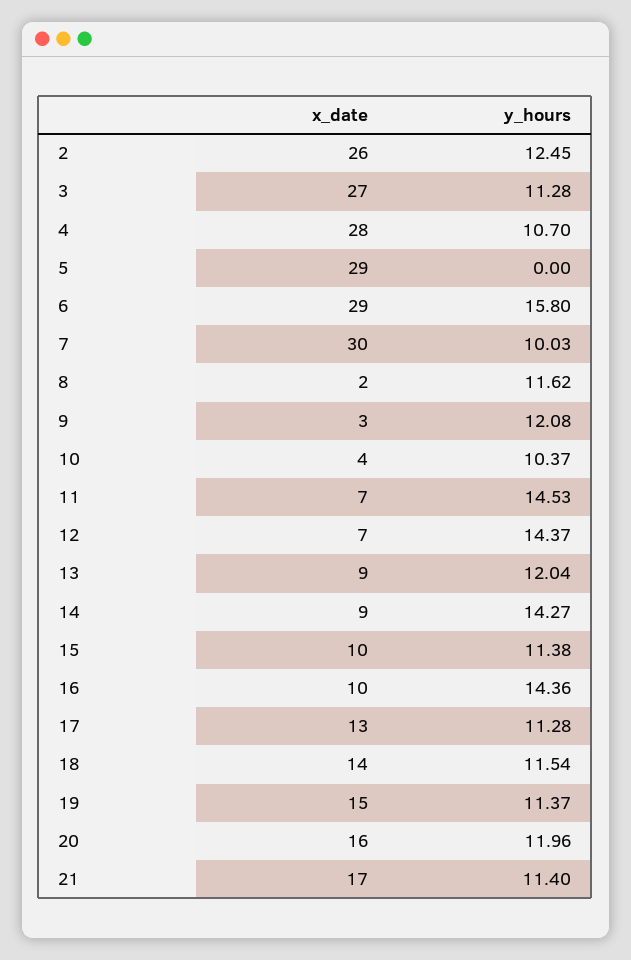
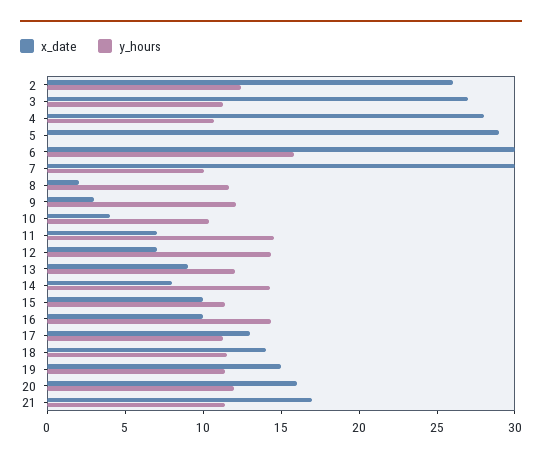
x_date, 6: 29 -> 30
x_date, 14: 9 -> 8

